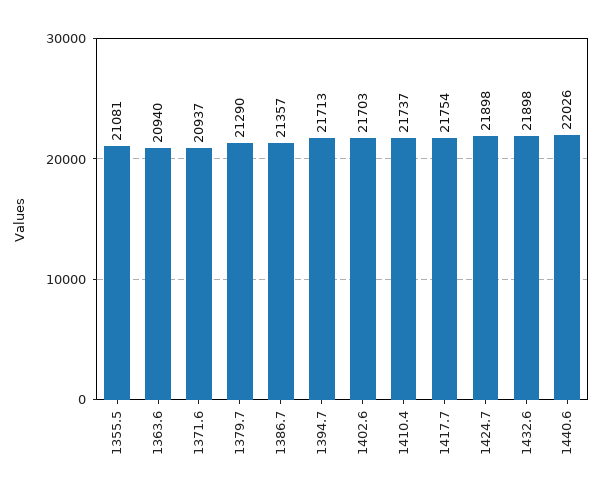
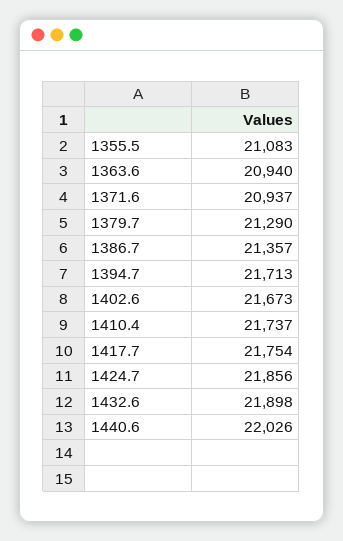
1355.5: 21081 -> 21083
1402.6: 21703 -> 21673
1424.7: 21898 -> 21856

